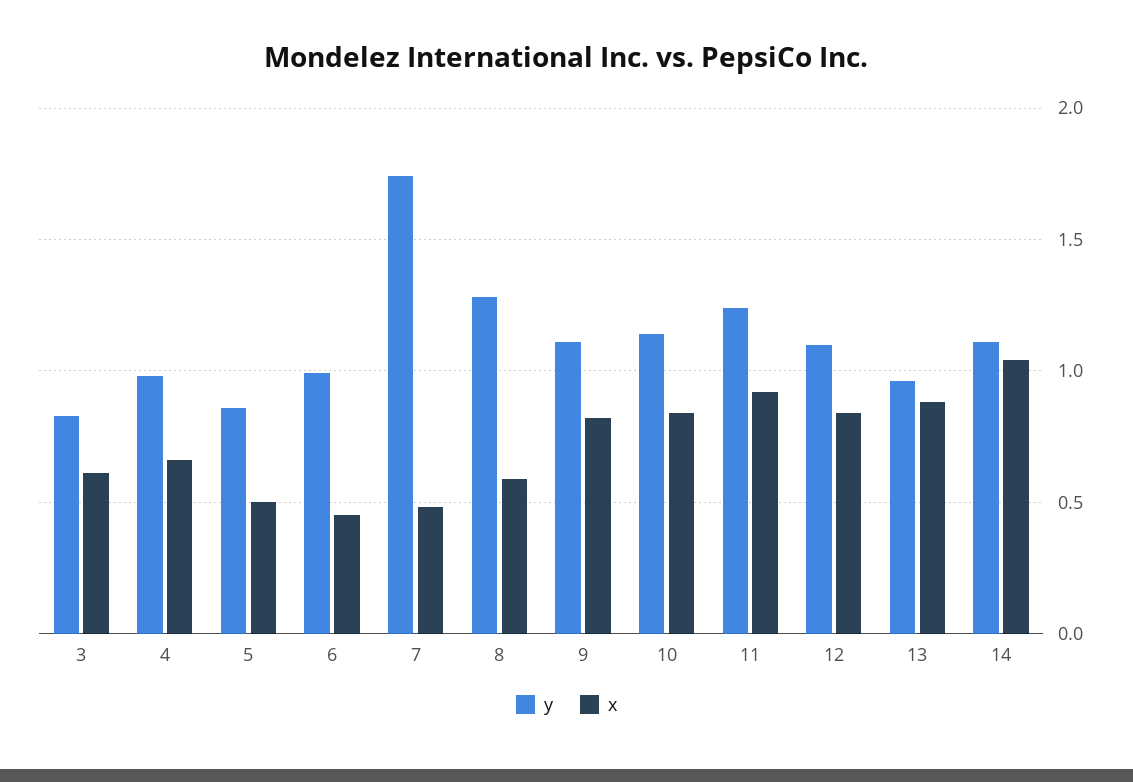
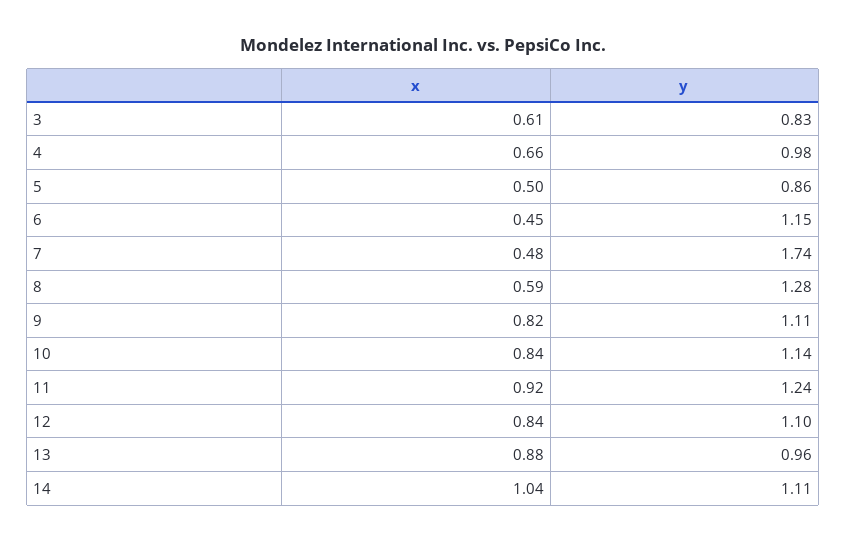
y, 6: 1 -> 1.15

